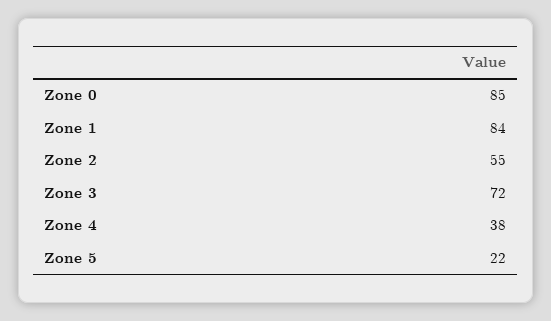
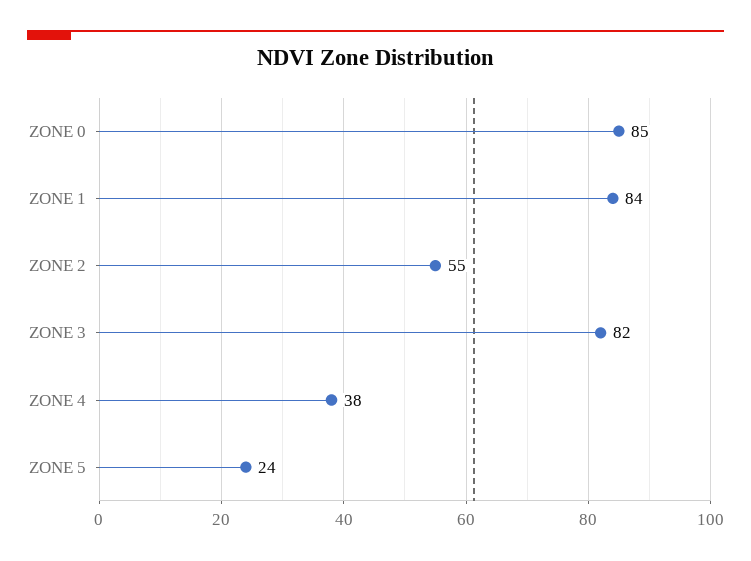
Zone 3: 72 -> 82
Zone 5: 22 -> 24

